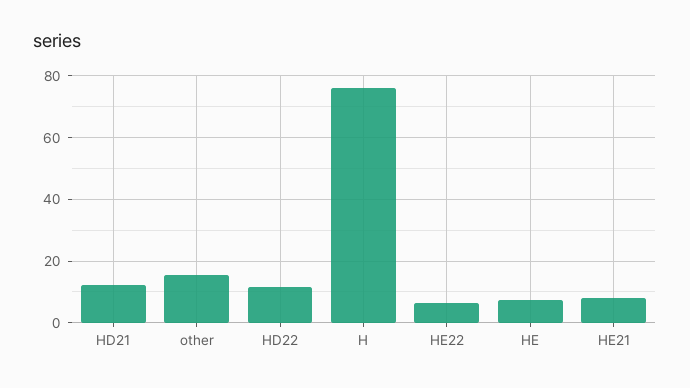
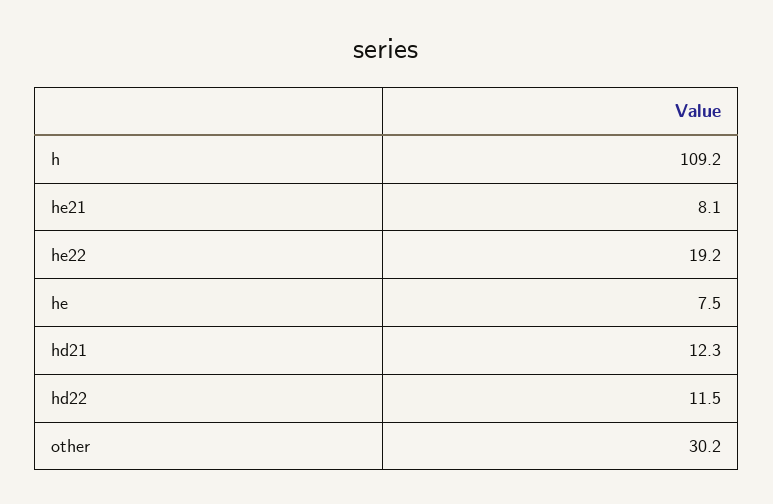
other: 16 -> 30.2
H: 76 -> 109.2
HE22: 6 -> 19.2

